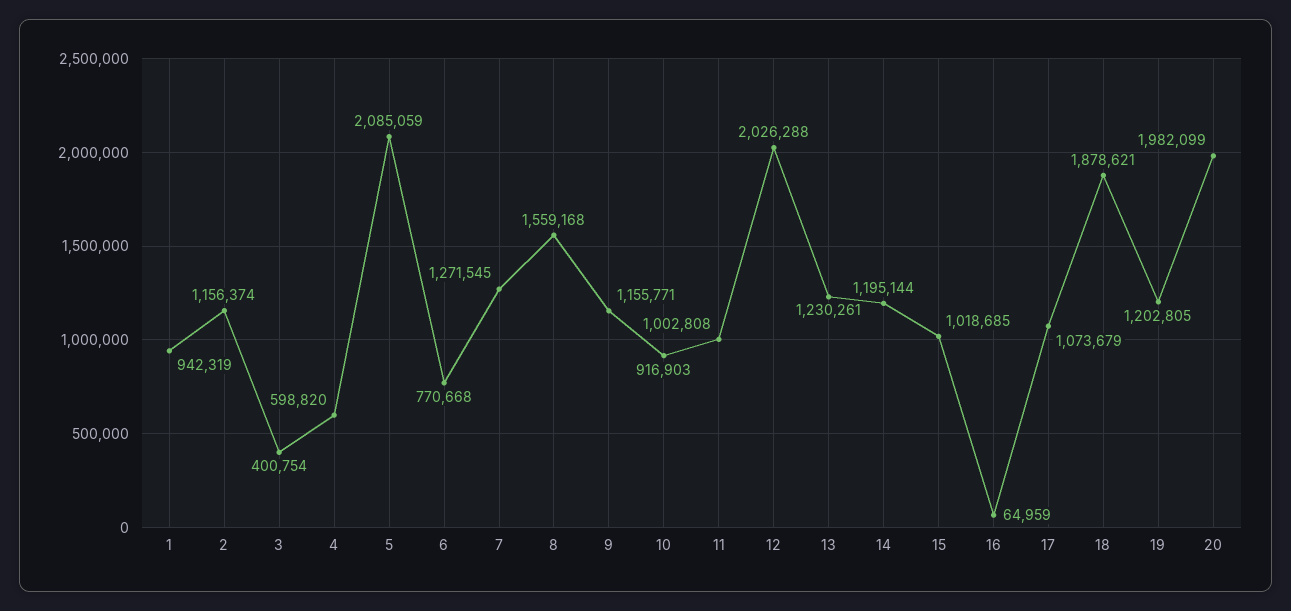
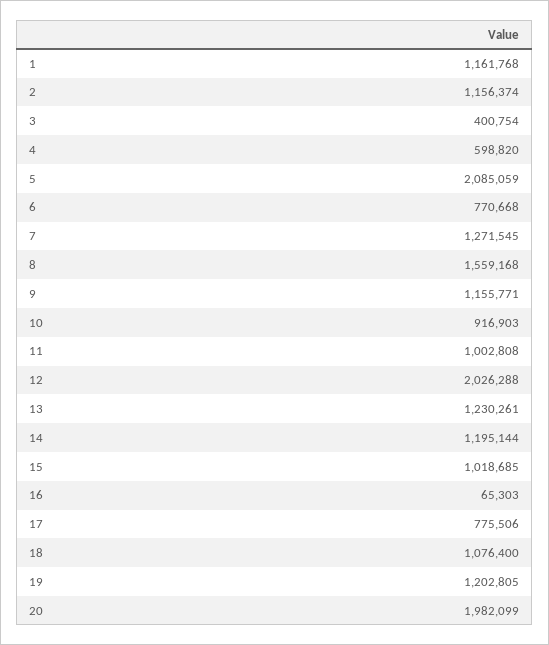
1: 942319 -> 1161768
16: 64959 -> 65303
17: 1073679 -> 775506
18: 1878621 -> 1076400

